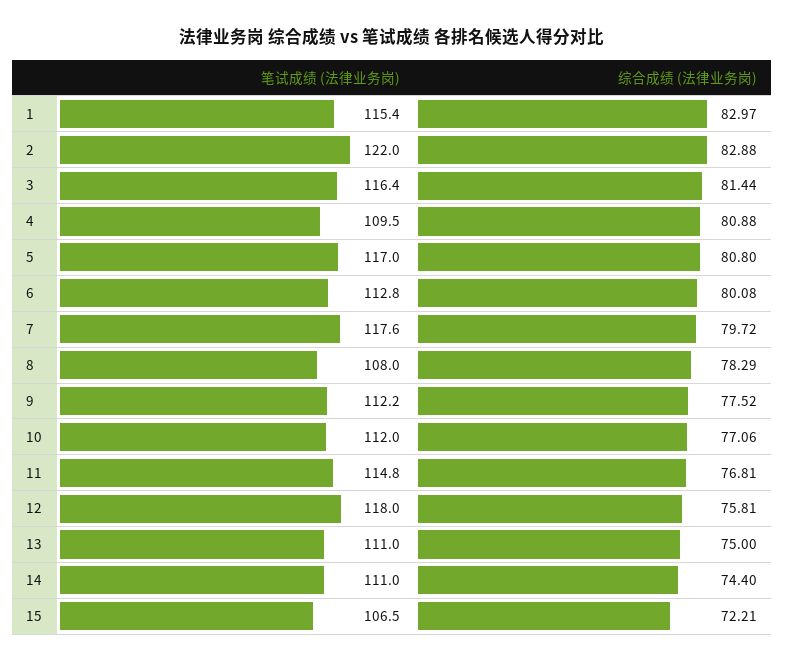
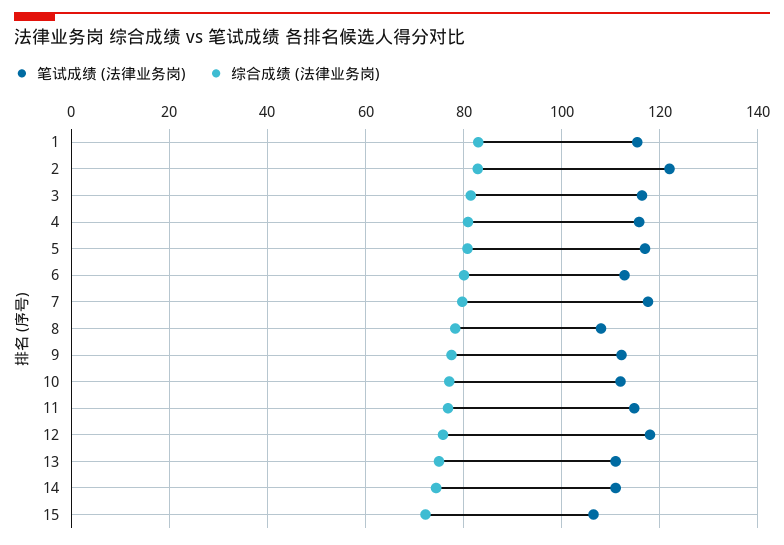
笔试成绩 (法律业务岗), 4: 109.5 -> 116

